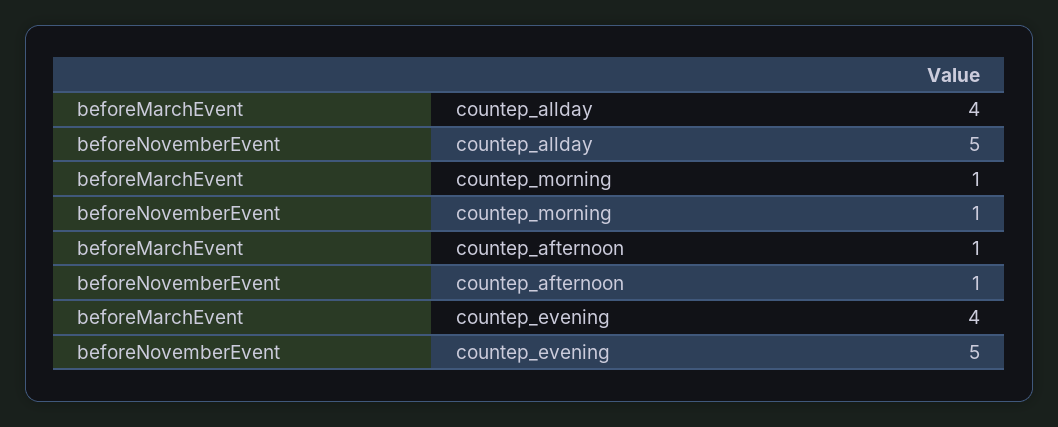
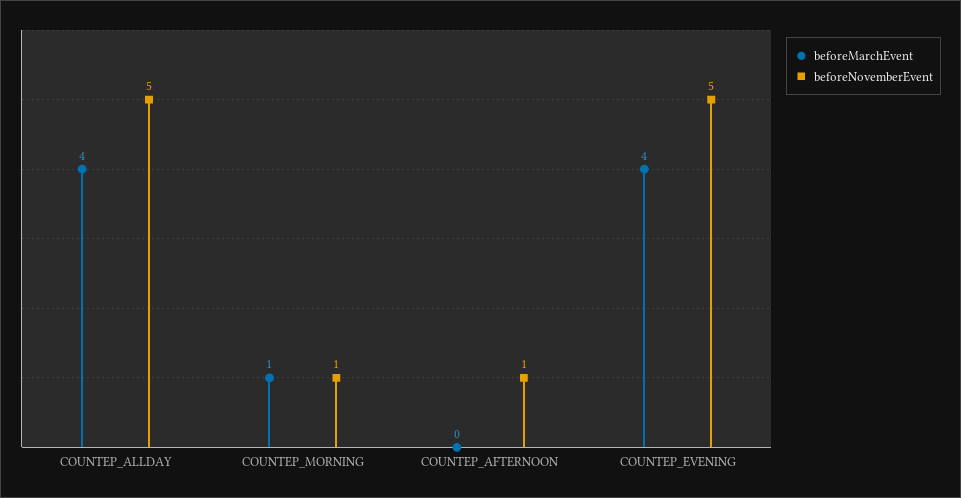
beforeMarchEvent, countep_afternoon: 1 -> 0

